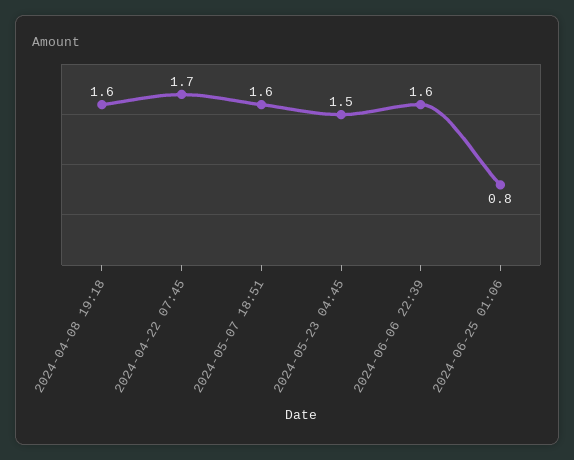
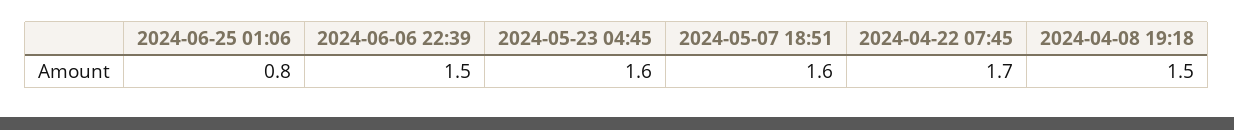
2024-04-08 19:18: 1.6 -> 1.5
2024-05-23 04:45: 1.5 -> 1.6
2024-06-06 22:39: 1.6 -> 1.5

